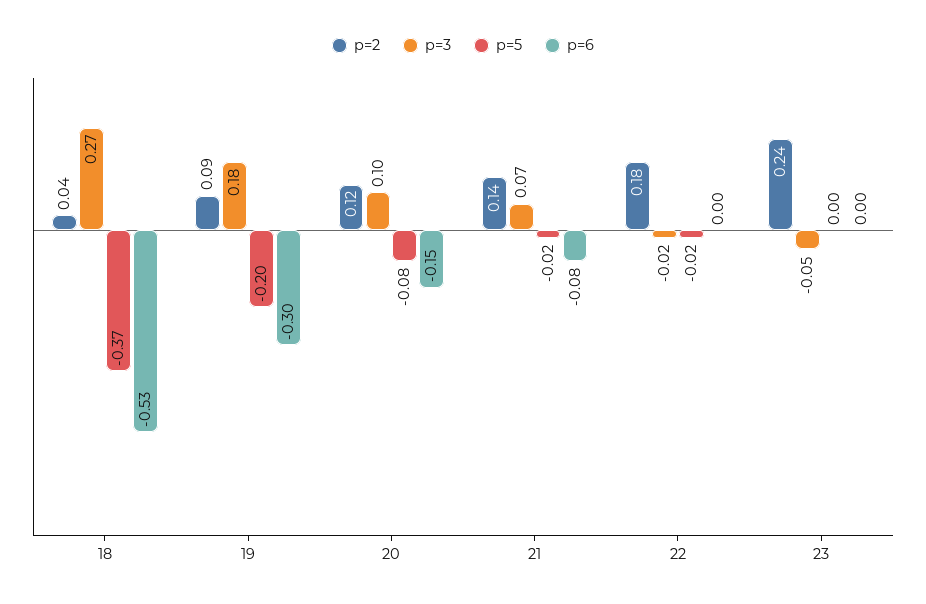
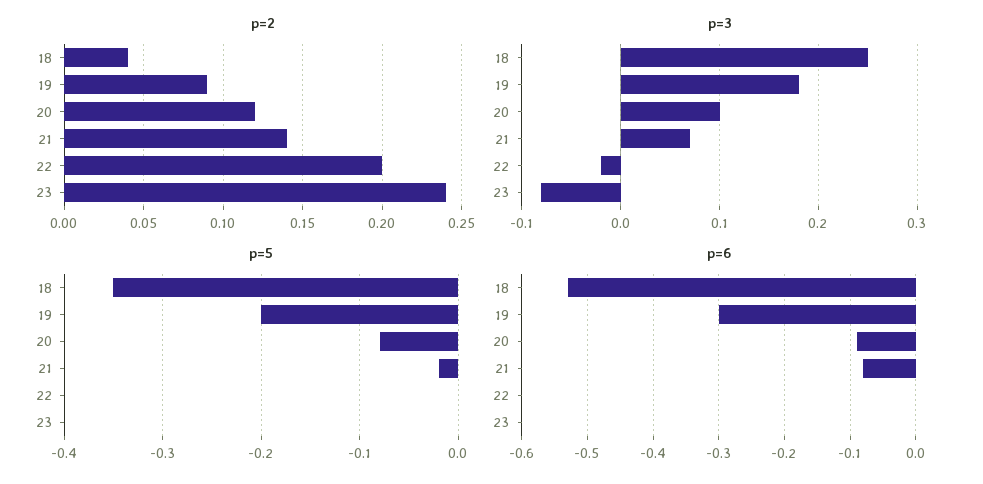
p=3, 18: 0.27 -> 0.25
p=5, 18: -0.37 -> -0.35
p=6, 20: -0.15 -> -0.09
p=2, 22: 0.18 -> 0.2
p=5, 22: -0.02 -> 0
p=3, 23: -0.05 -> -0.08

